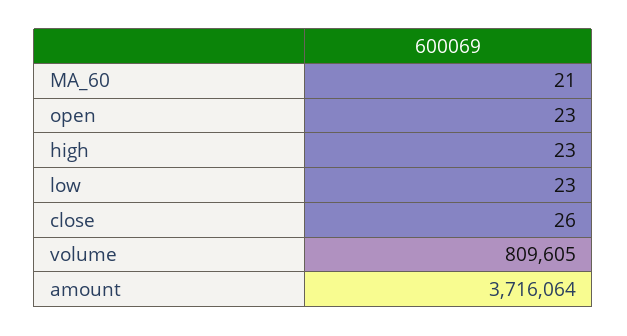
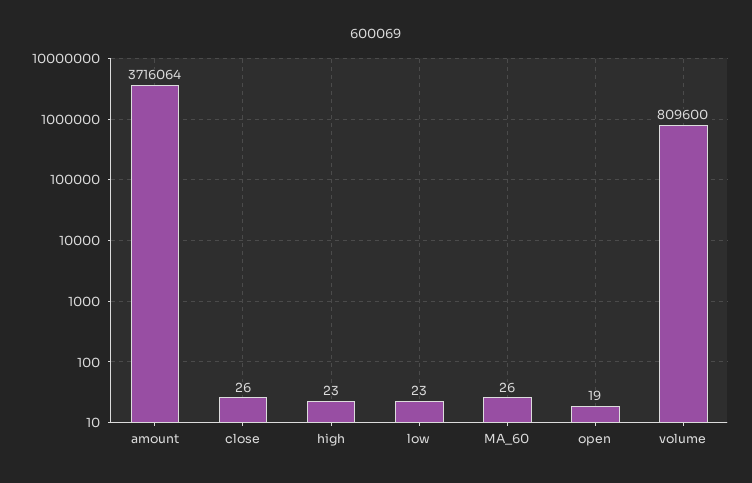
MA_60: 21 -> 26
open: 23 -> 19
volume: 809605 -> 809600

